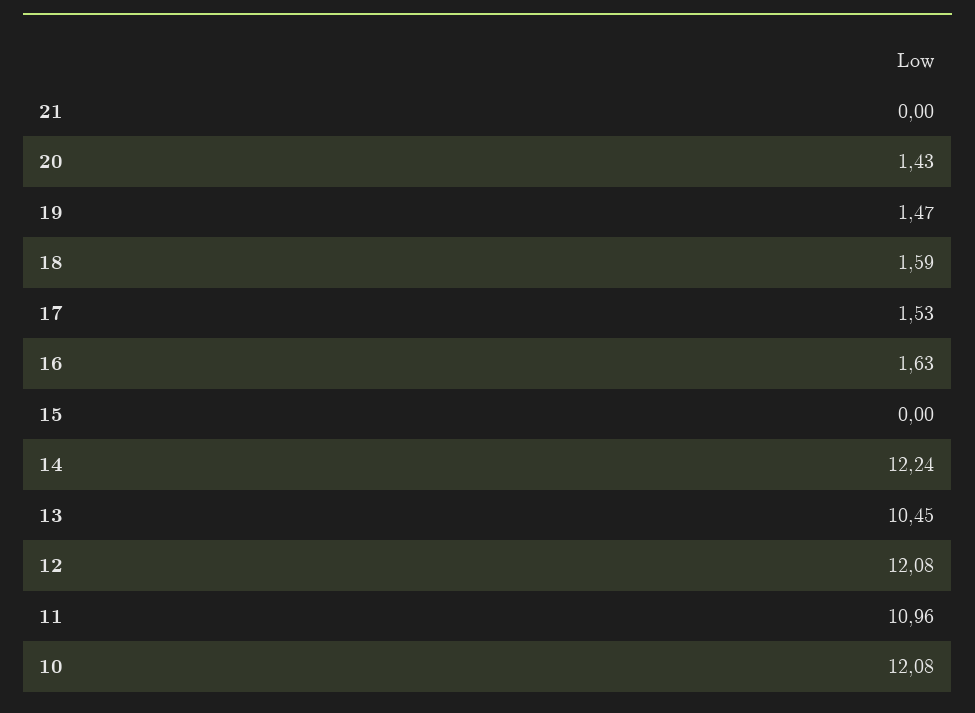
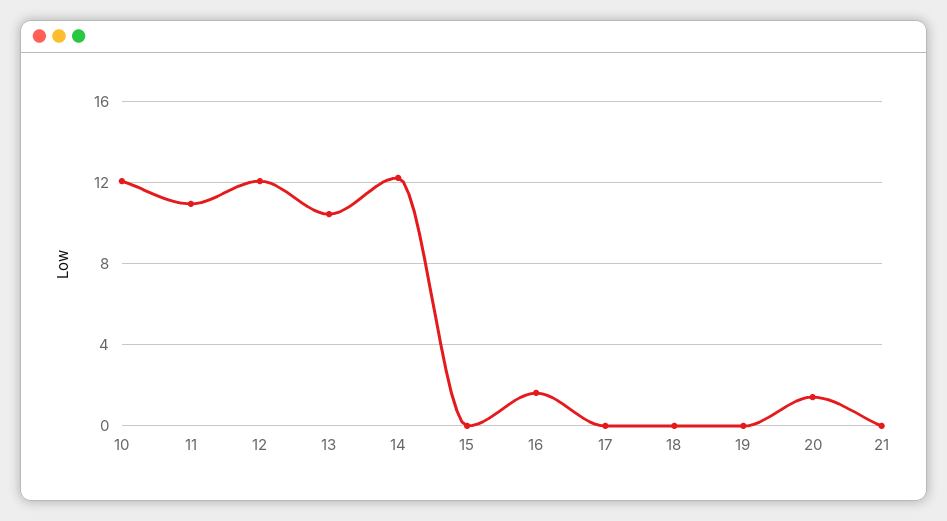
19: 1.47 -> 0
18: 1.59 -> 0
17: 1.53 -> 0

